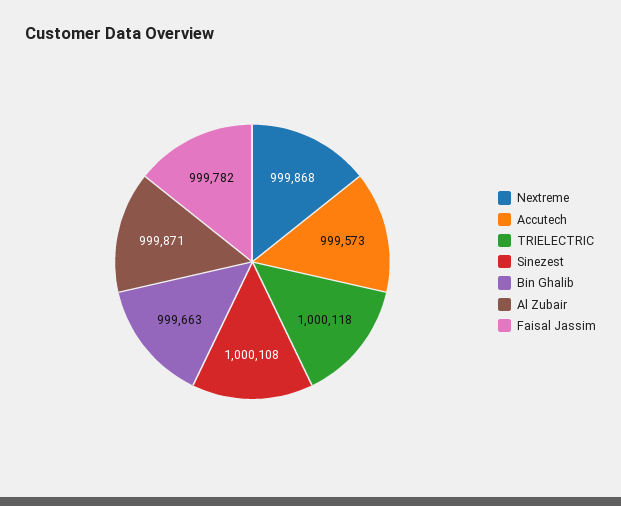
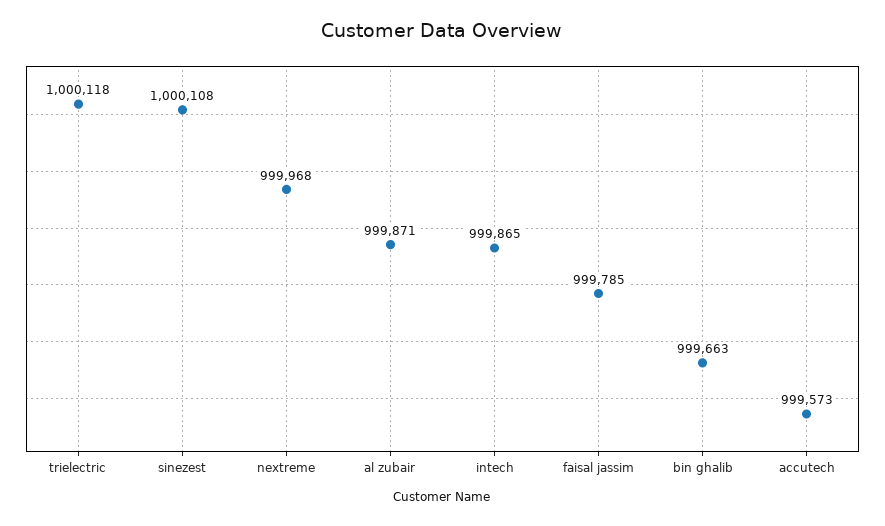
Nextreme: 999868 -> 999968
Faisal Jassim: 999782 -> 999785
intech: none -> 999865

